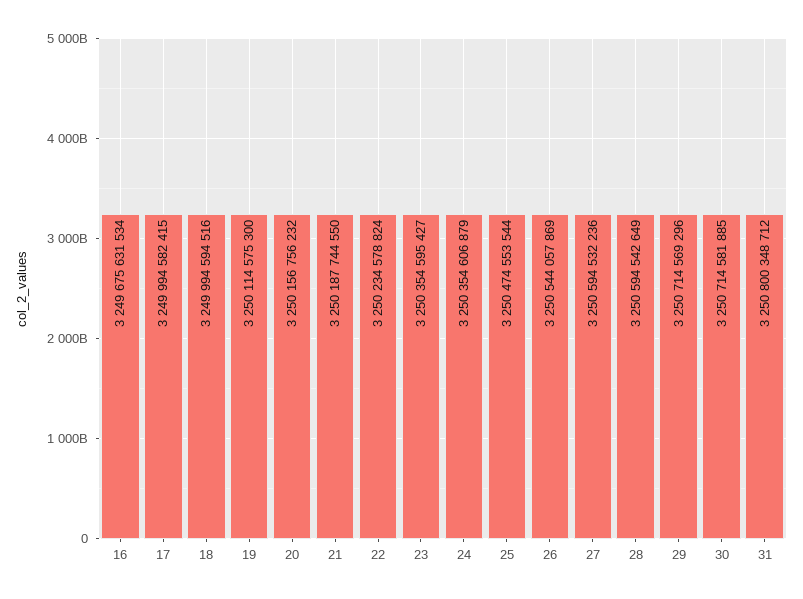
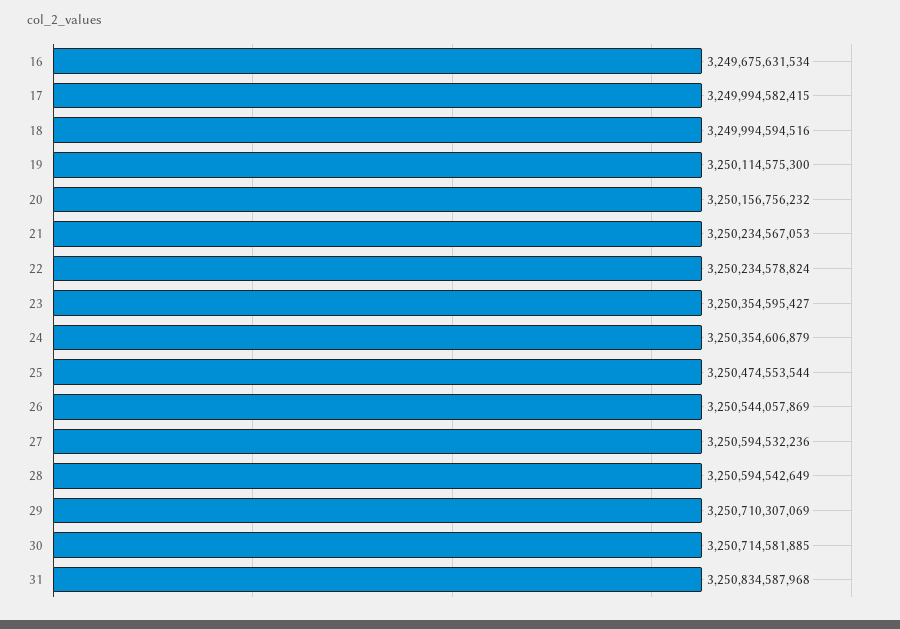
21: 3250187744550 -> 3250234567053
29: 3250714569296 -> 3250710307069
31: 3250800348712 -> 3250834587968

